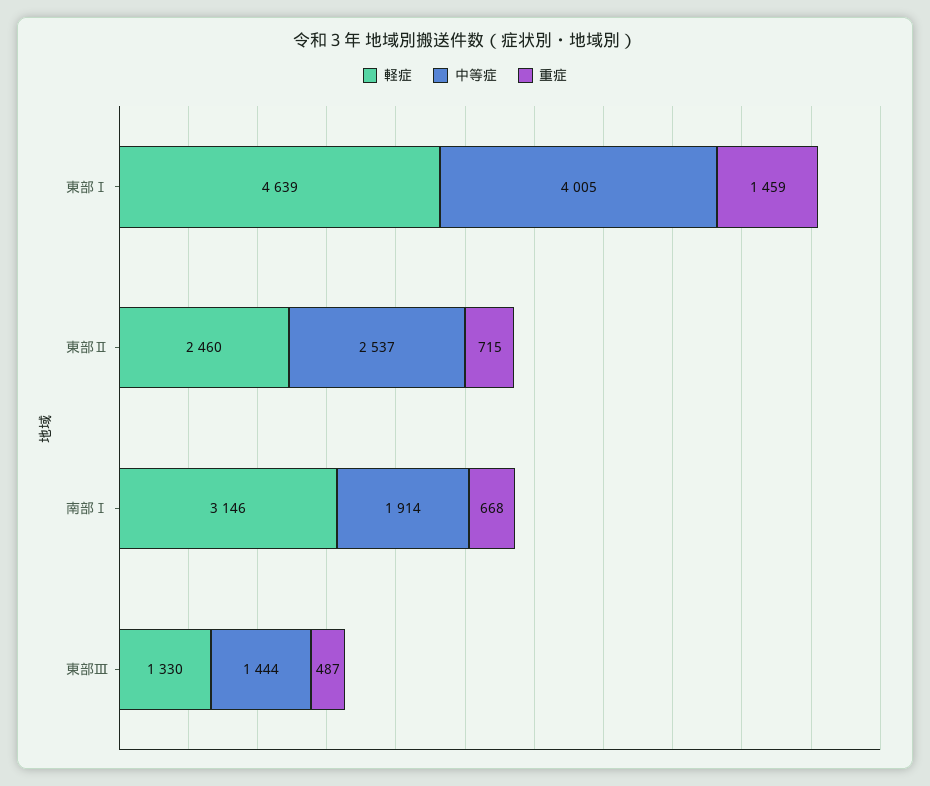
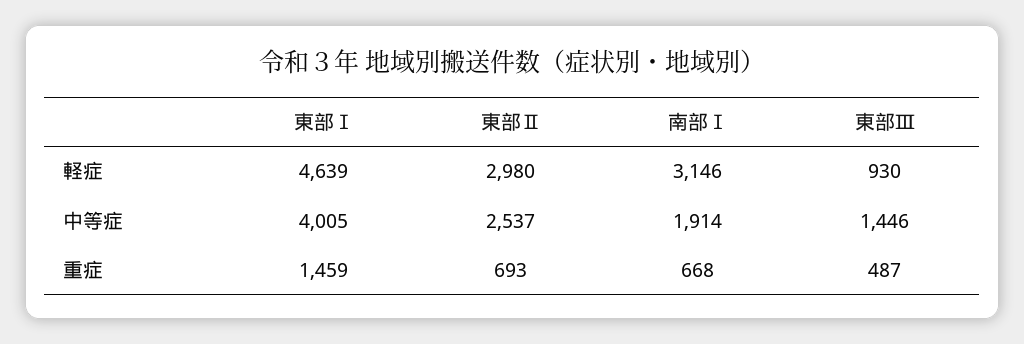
軽症, 東部Ⅱ: 2460 -> 2980
重症, 東部Ⅱ: 715 -> 693
軽症, 東部Ⅲ: 1330 -> 930
中等症, 東部Ⅲ: 1444 -> 1446

